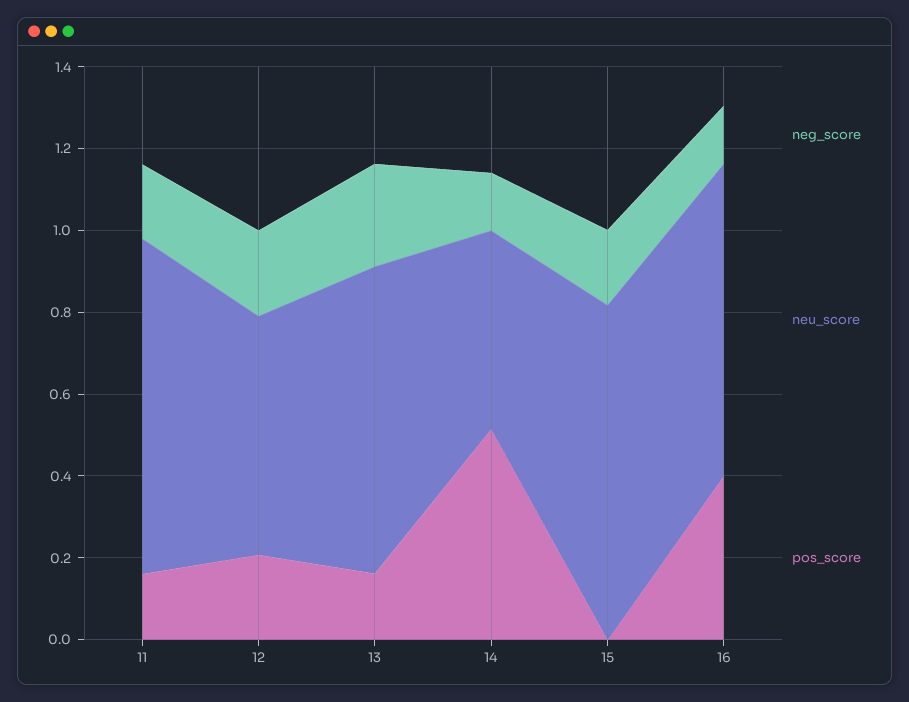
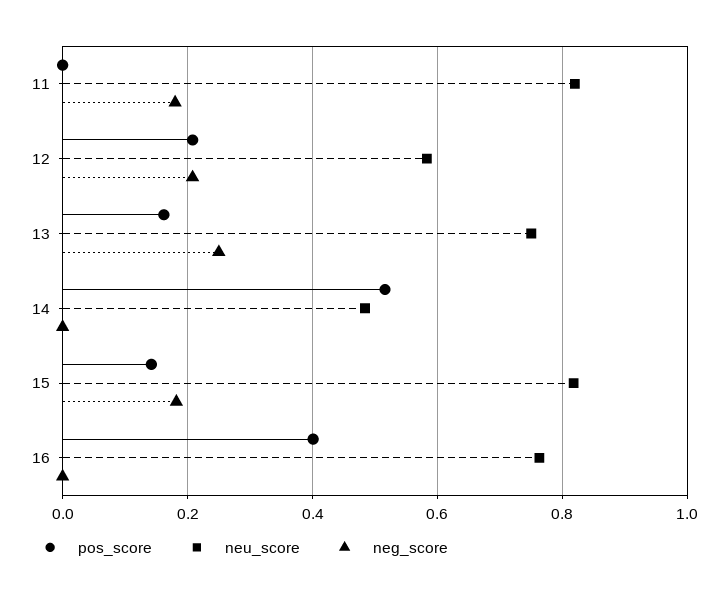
pos_score, 11: 0.15 -> 0
neg_score, 14: 0.15 -> 0
pos_score, 15: 0 -> 0.14
neg_score, 16: 0.15 -> 0

